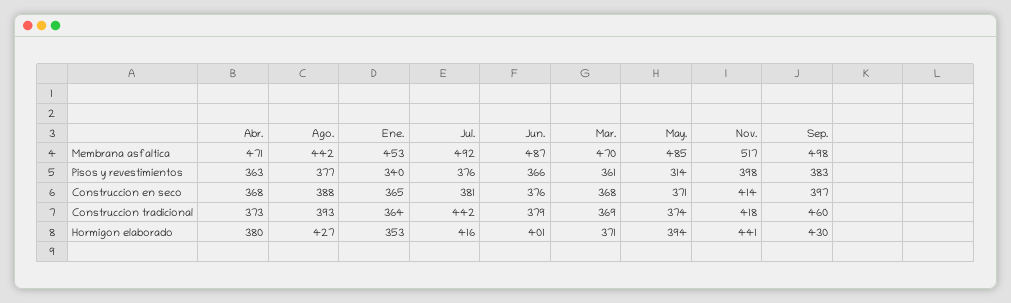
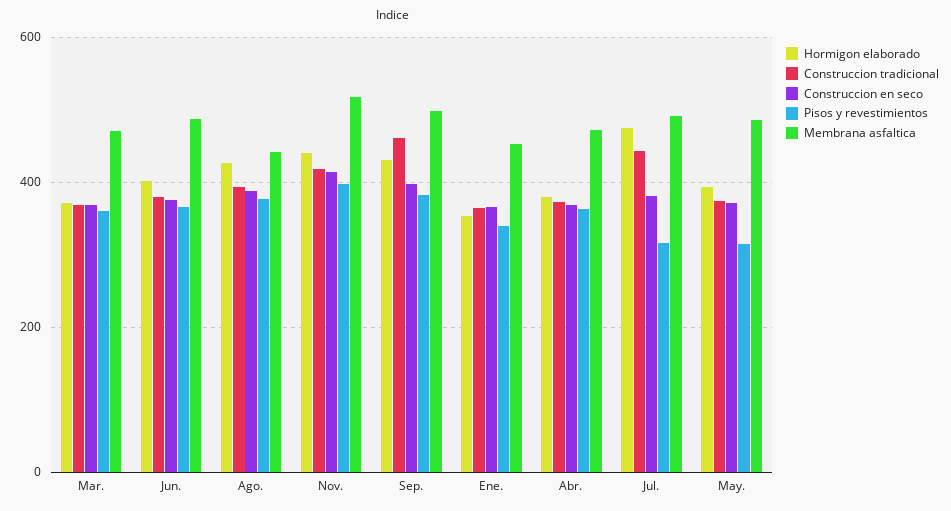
Pisos y revestimientos, Jul.: 376 -> 320
Hormigon elaborado, Jul.: 416 -> 480

